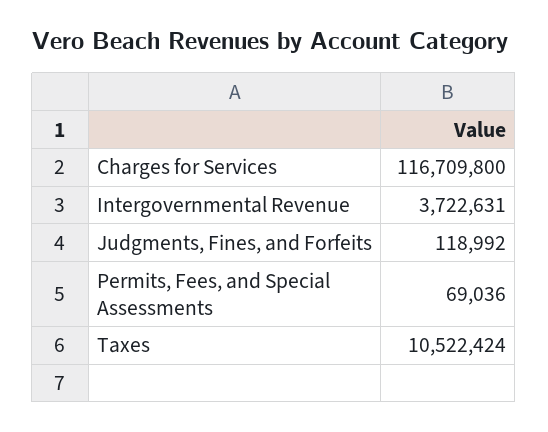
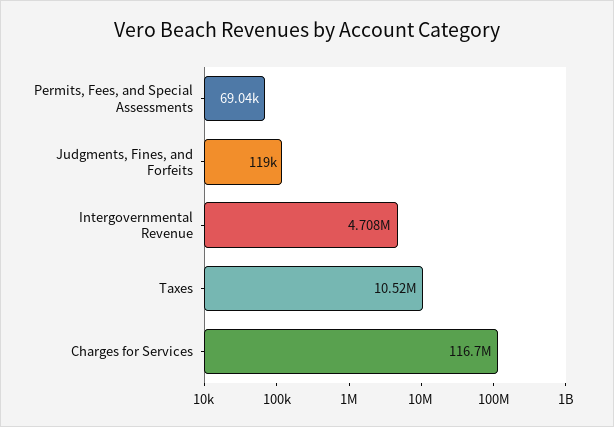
Intergovernmental Revenue: 3722631 -> 4708000

